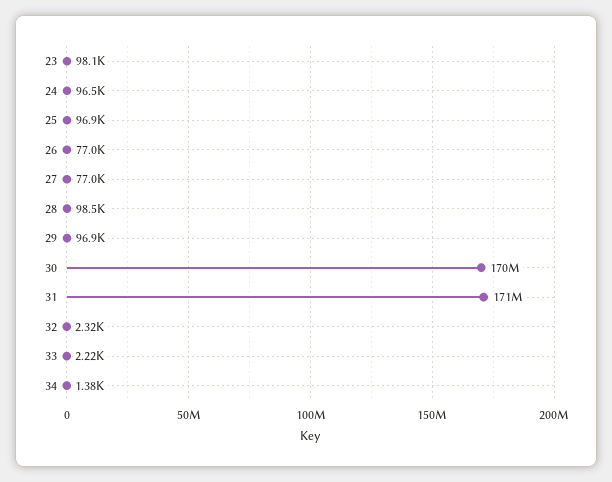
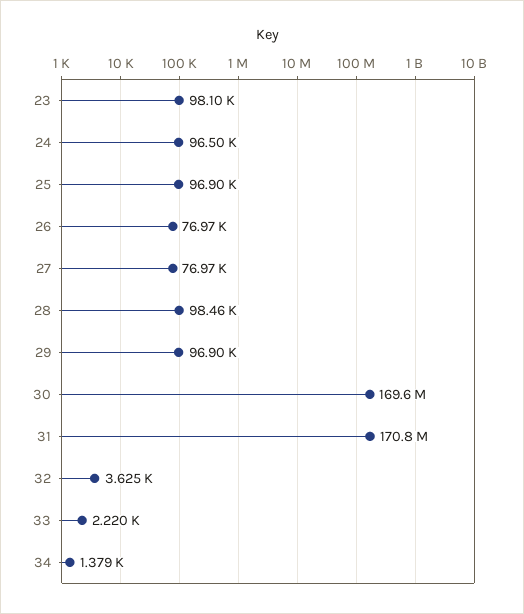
32: 2320 -> 3625

